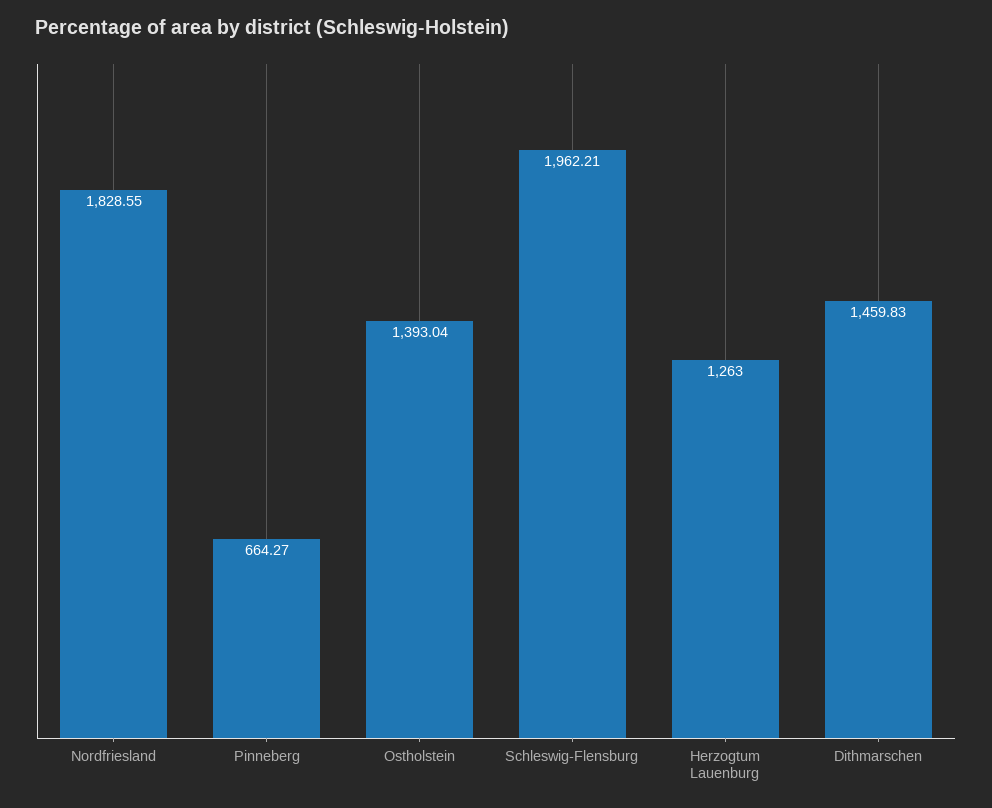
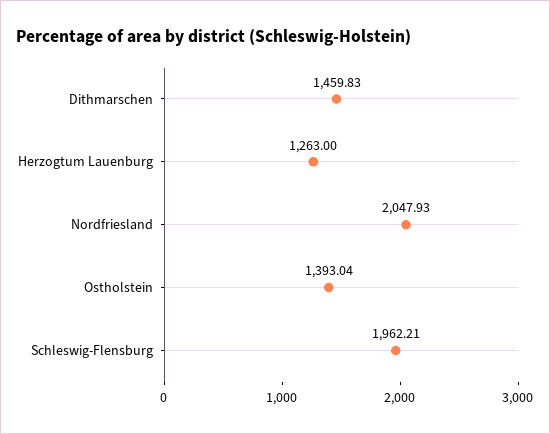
Nordfriesland: 1828.55 -> 2047.93
Pinneberg: 664.27 -> none

